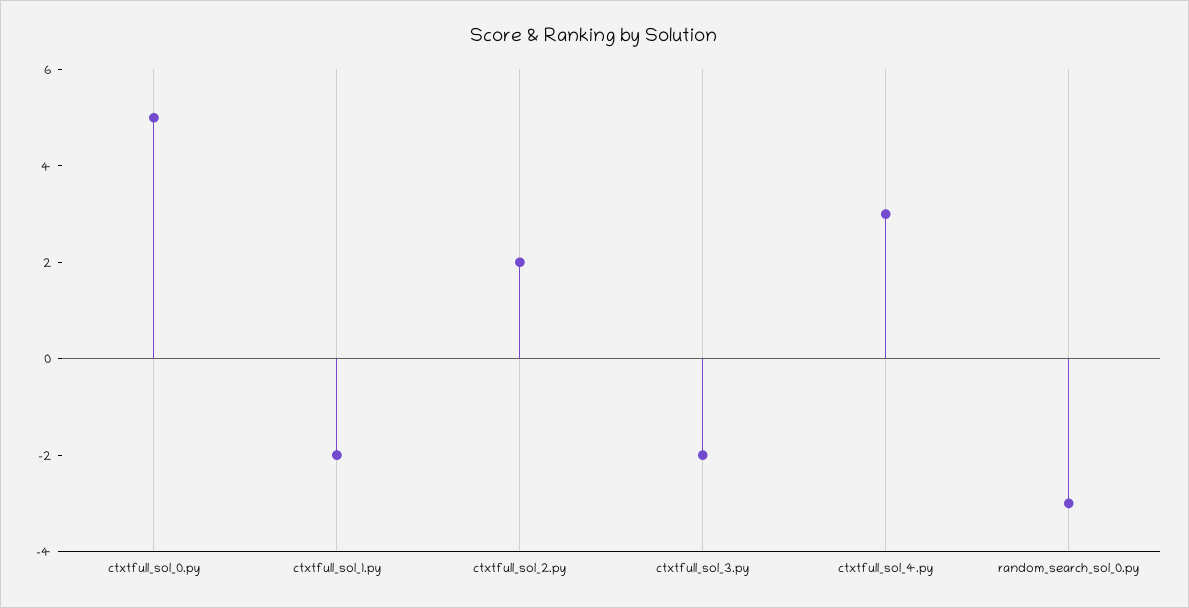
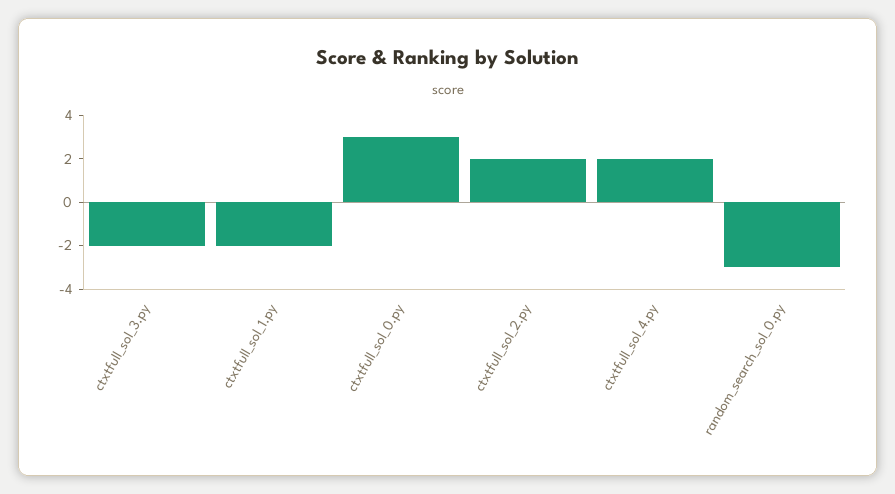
ctxtfull_sol_0.py: 5 -> 3
ctxtfull_sol_4.py: 3 -> 2

